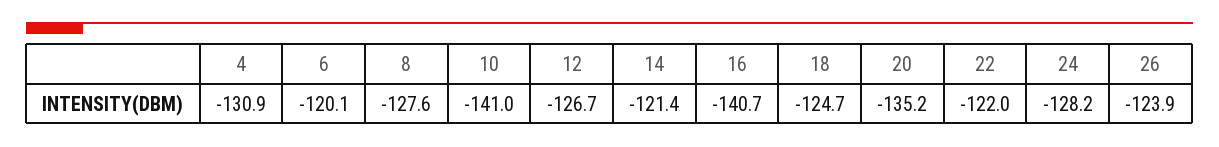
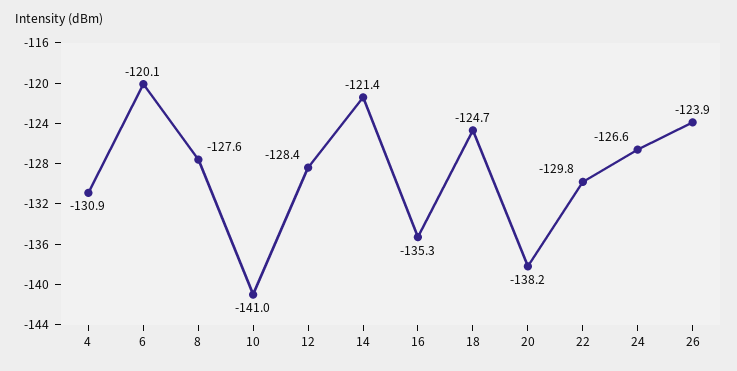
12: -126.7 -> -128.4
16: -140.7 -> -135.3
20: -135.2 -> -138.2
22: -122 -> -129.8
24: -128.2 -> -126.6

